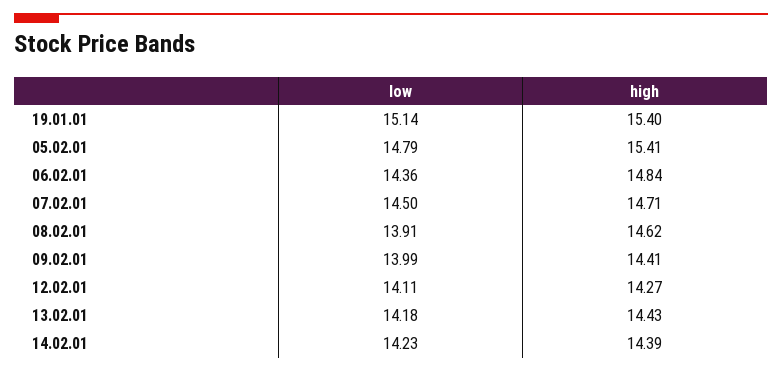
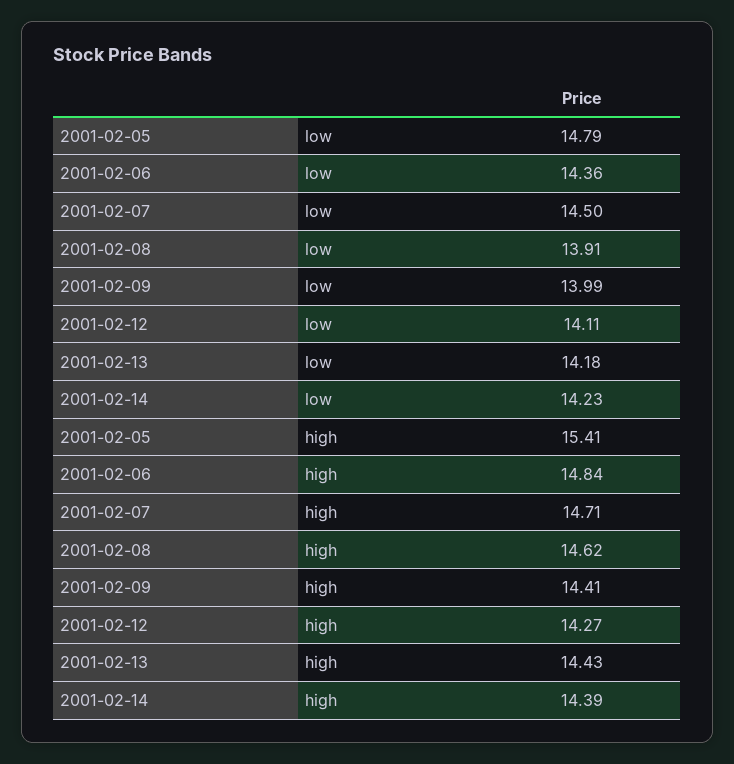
low, 19.01.01: 15.14 -> none
high, 19.01.01: 15.4 -> none

